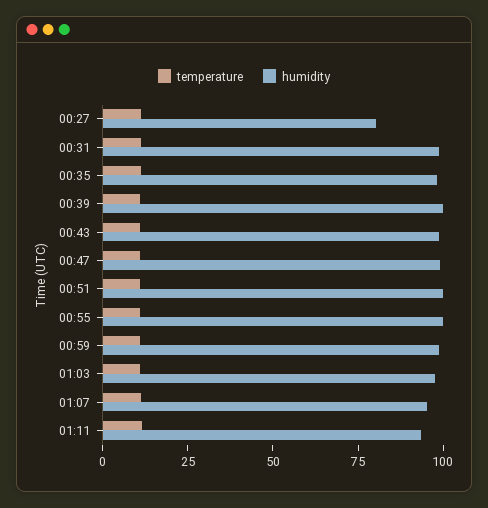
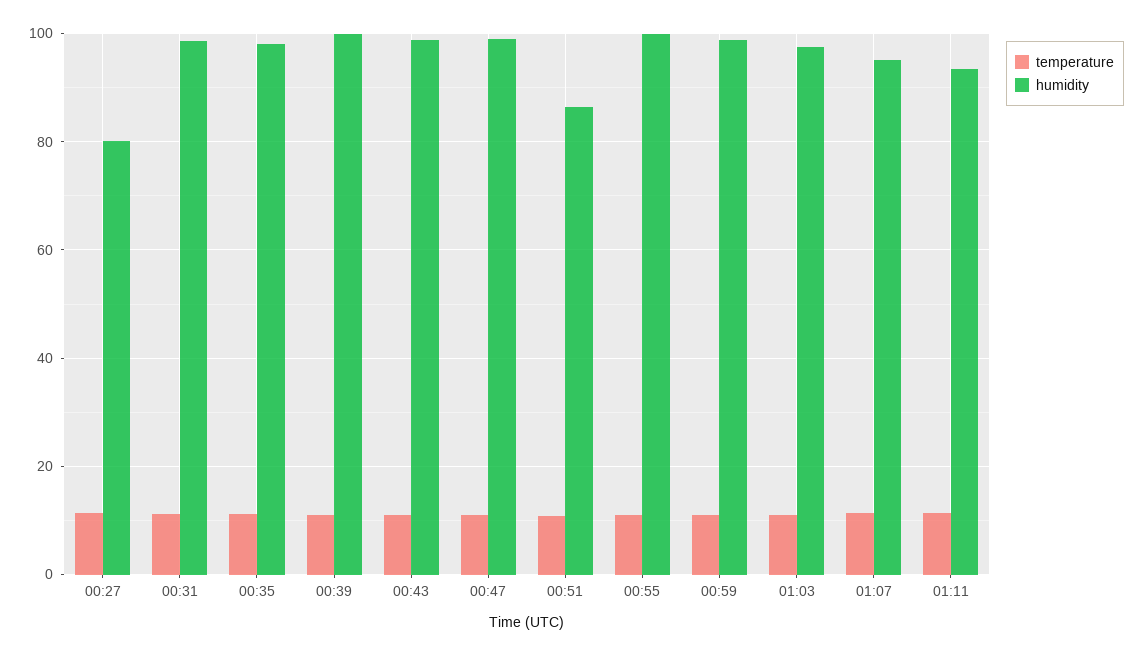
humidity, 00:51: 100 -> 86

